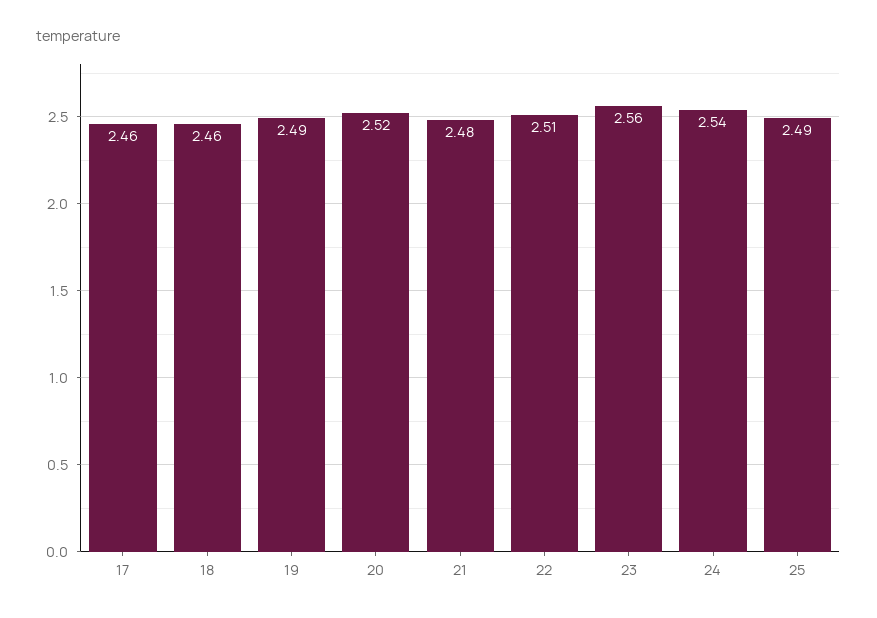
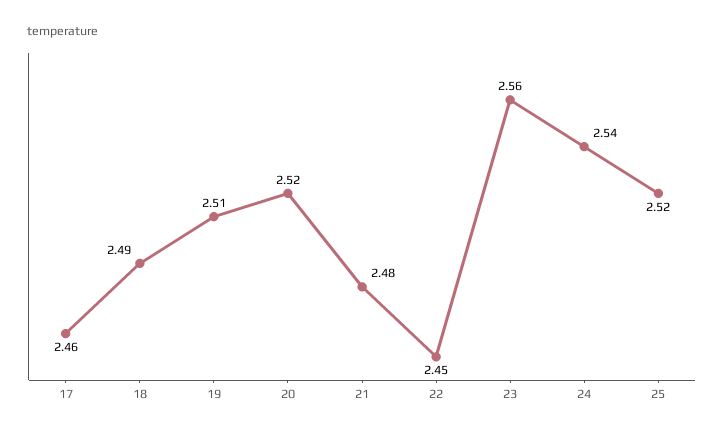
18: 2.46 -> 2.49
19: 2.49 -> 2.51
22: 2.51 -> 2.45
25: 2.49 -> 2.52

